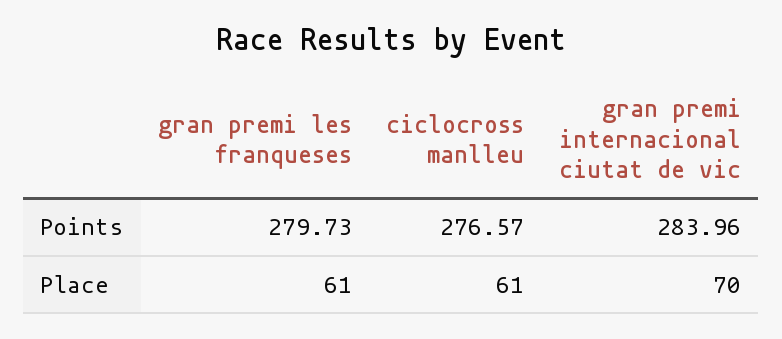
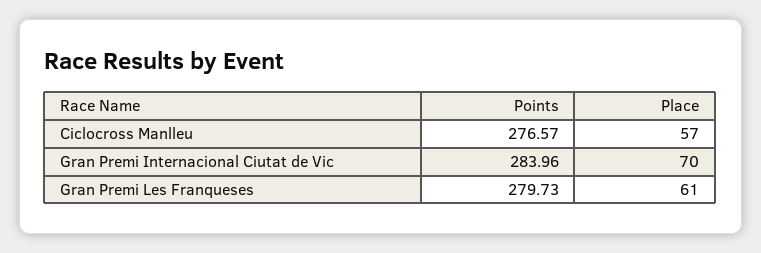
ciclocross manlleu, Place: 61 -> 57

